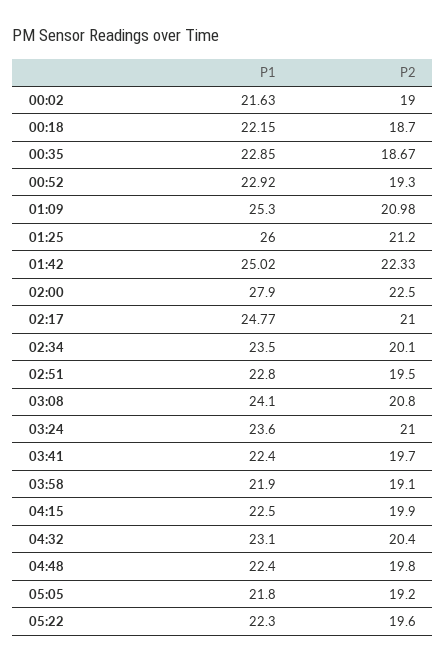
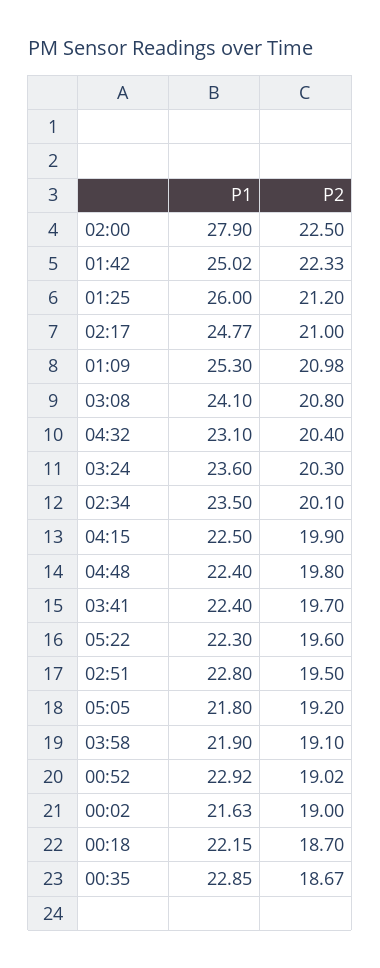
P2, 00:52: 19.3 -> 19.02
P2, 03:24: 21 -> 20.3

